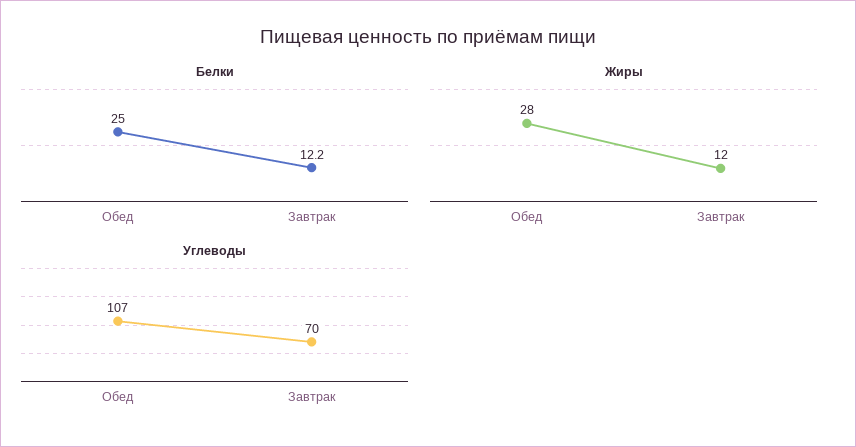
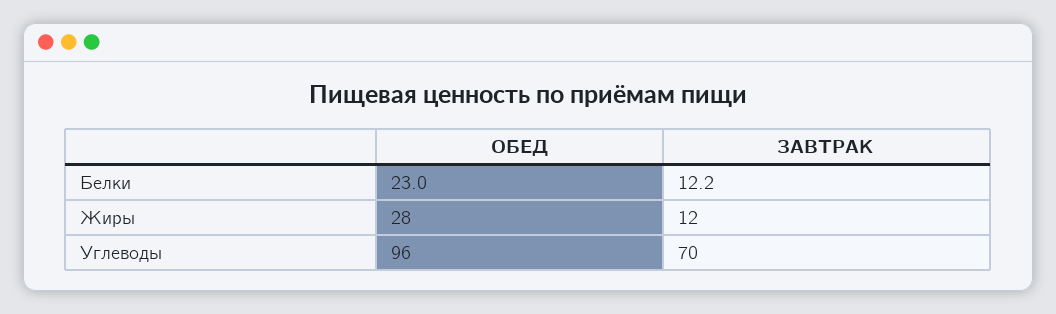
Белки, Обед: 25 -> 23
Углеводы, Обед: 107 -> 96

